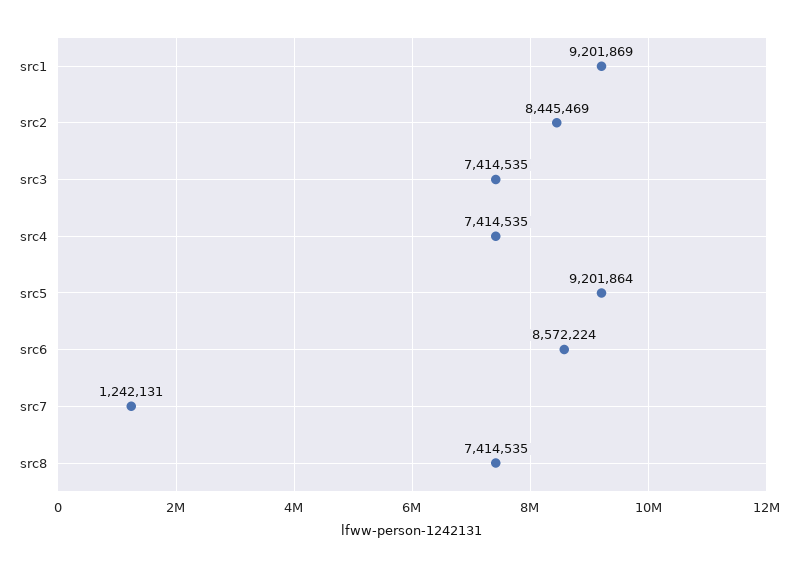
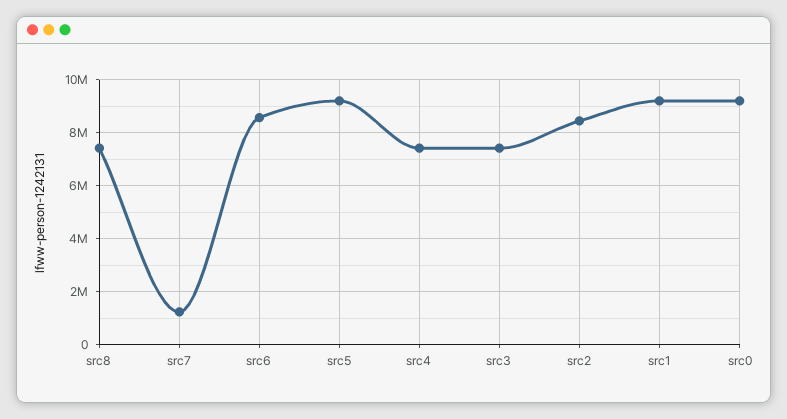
src0: none -> 9250000

